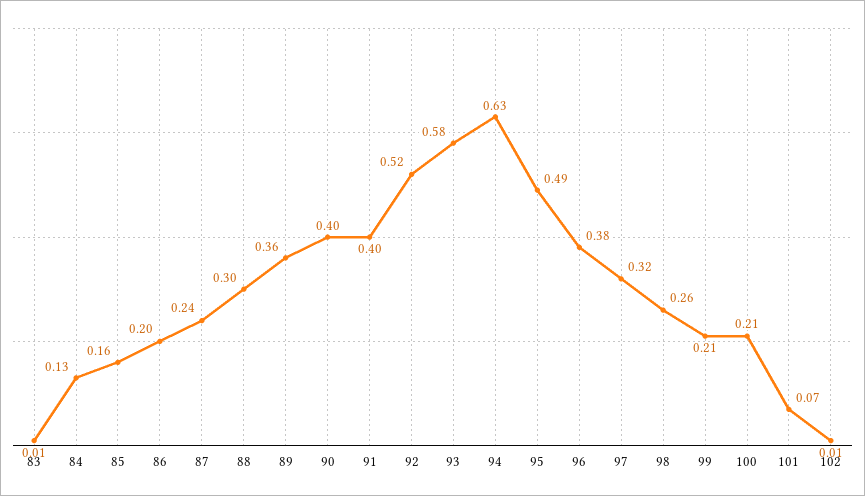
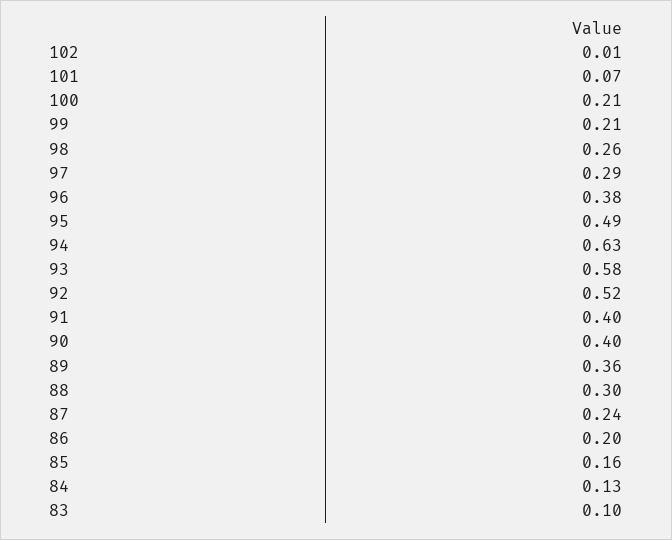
83: 0.01 -> 0.1
97: 0.32 -> 0.29

